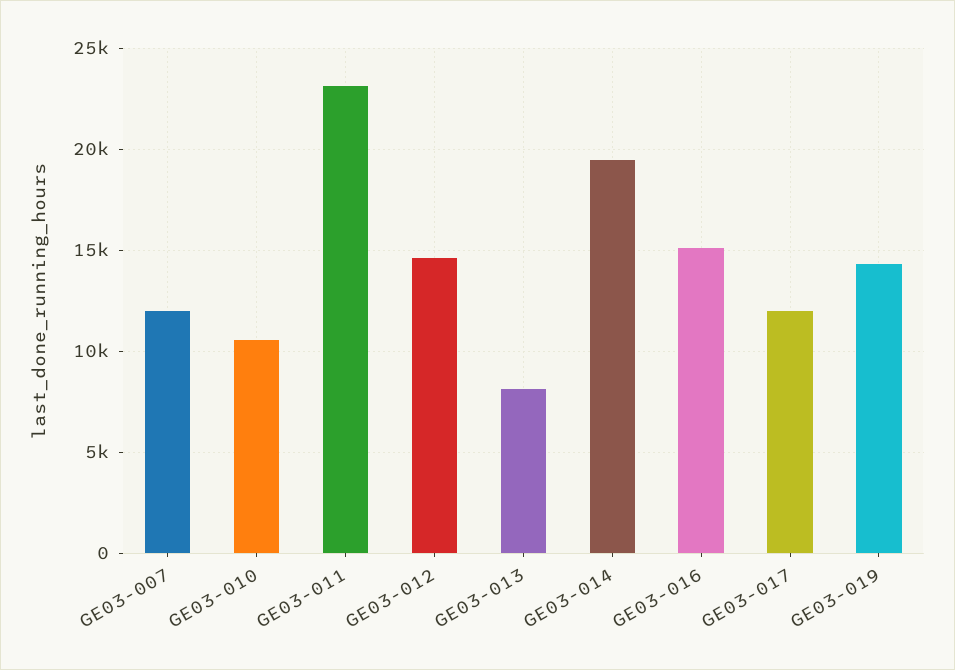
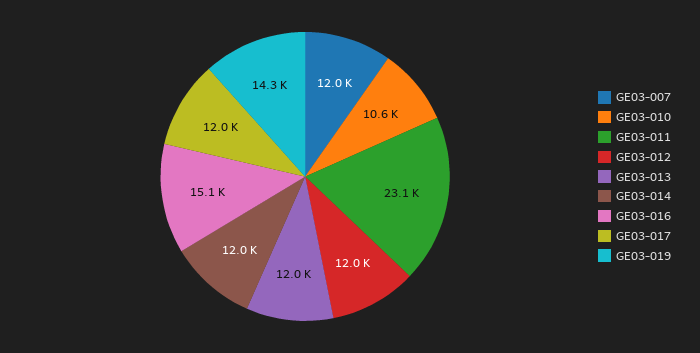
GE03-012: 14500 -> 12000
GE03-013: 8000 -> 12000
GE03-014: 19500 -> 12000

